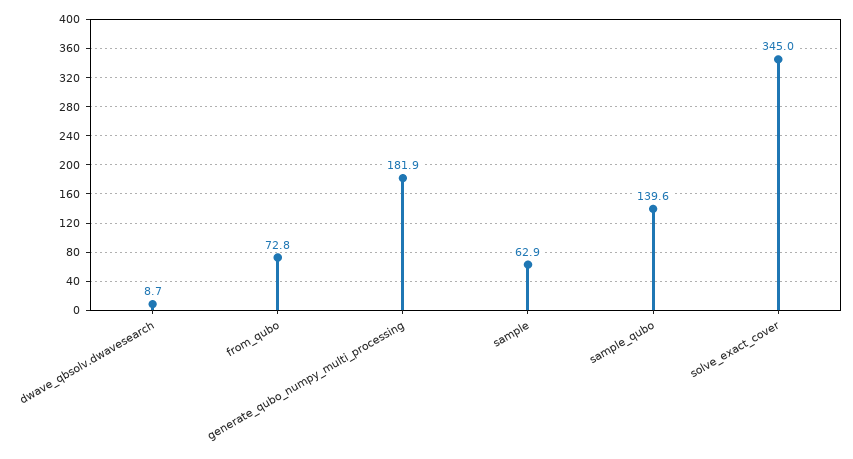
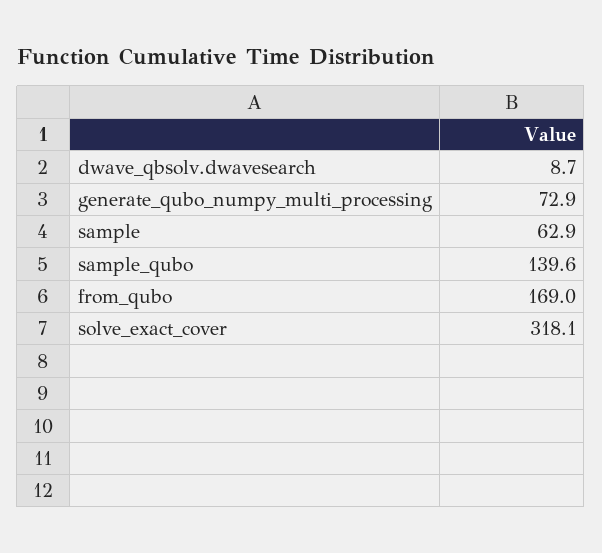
from_qubo: 72.8 -> 169
generate_qubo_numpy_multi_processing: 181.9 -> 72.9
solve_exact_cover: 345 -> 318.1

